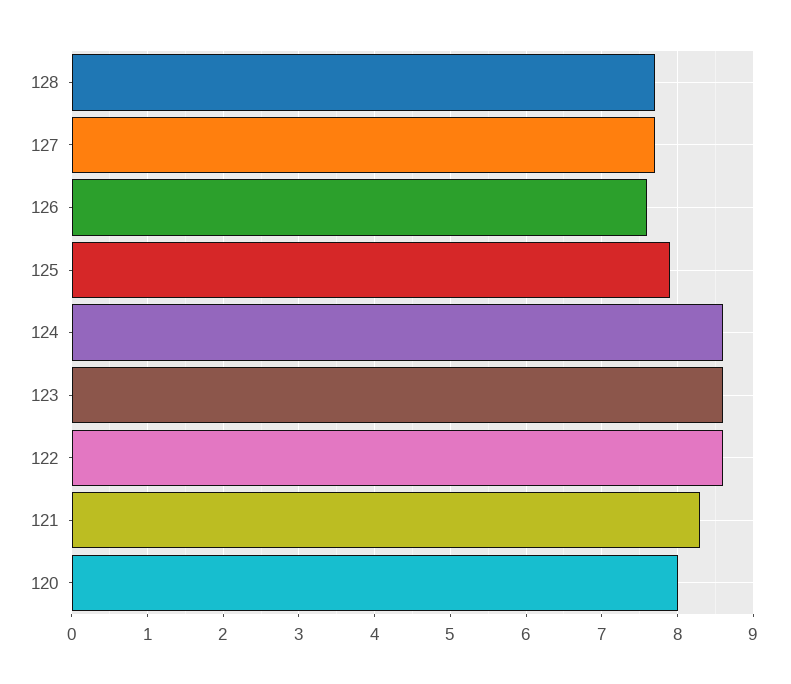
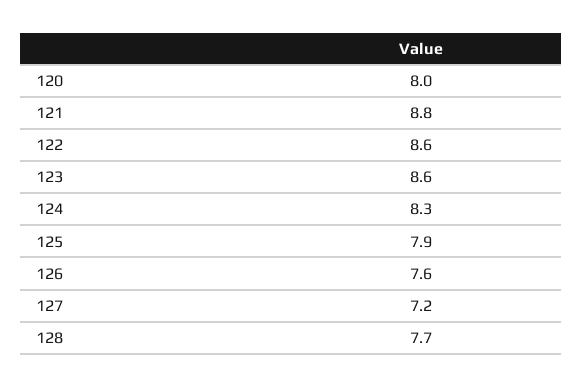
127: 7.7 -> 7.2
124: 8.6 -> 8.3
121: 8.3 -> 8.8

